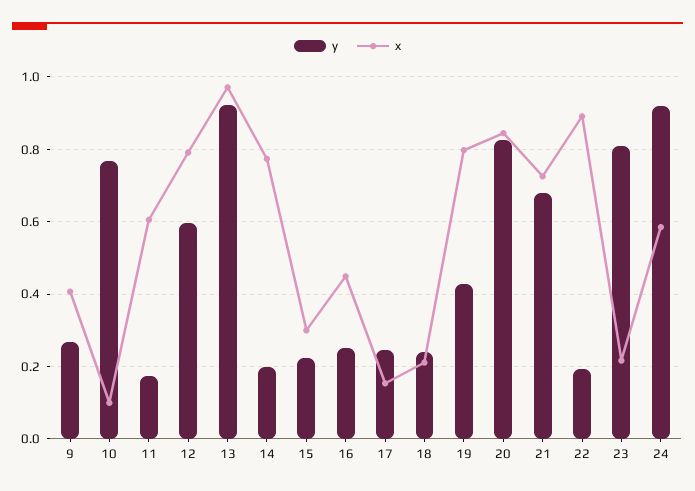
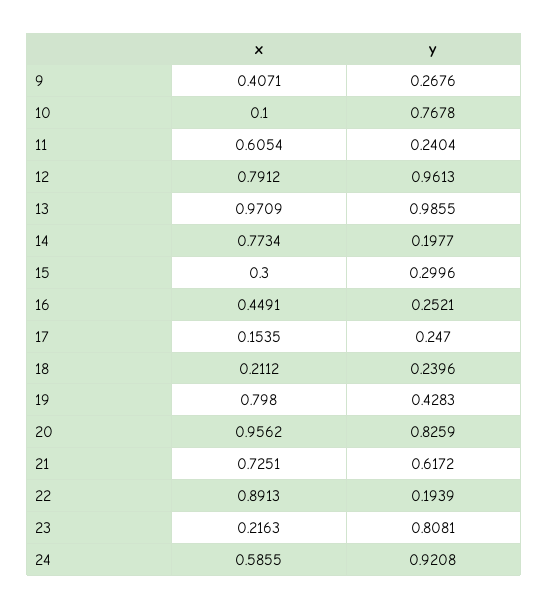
y, 11: 0.18 -> 0.2404
y, 12: 0.6 -> 0.9613
y, 13: 0.92 -> 0.9855
y, 15: 0.22 -> 0.2996
x, 20: 0.84 -> 0.9562
y, 21: 0.68 -> 0.6172

